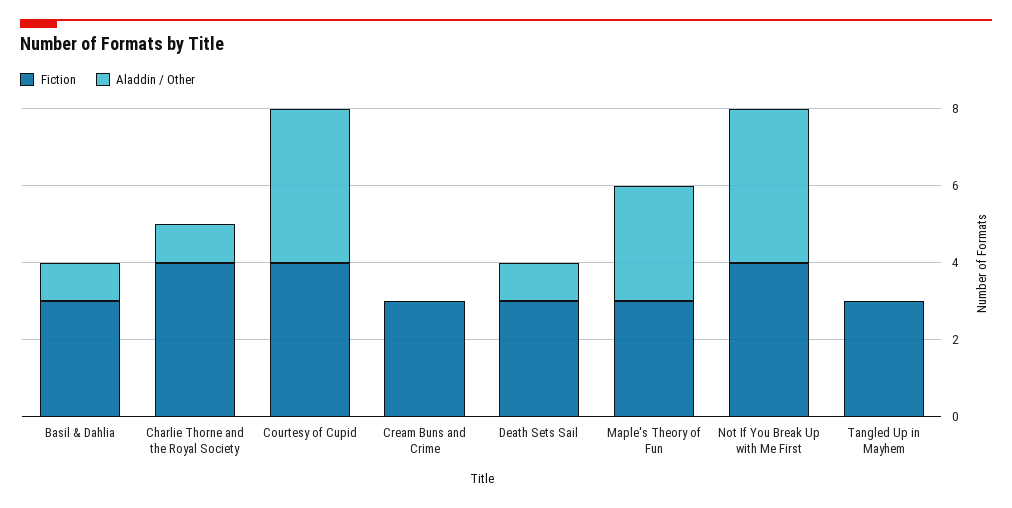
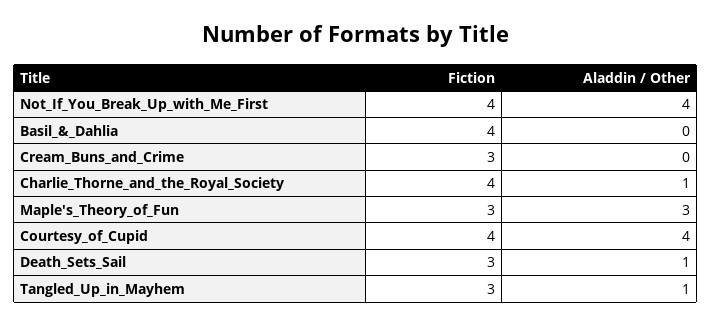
Fiction, Basil & Dahlia: 3 -> 4
Aladdin / Other, Basil & Dahlia: 1 -> 0
Aladdin / Other, Tangled Up in Mayhem: 0 -> 1

